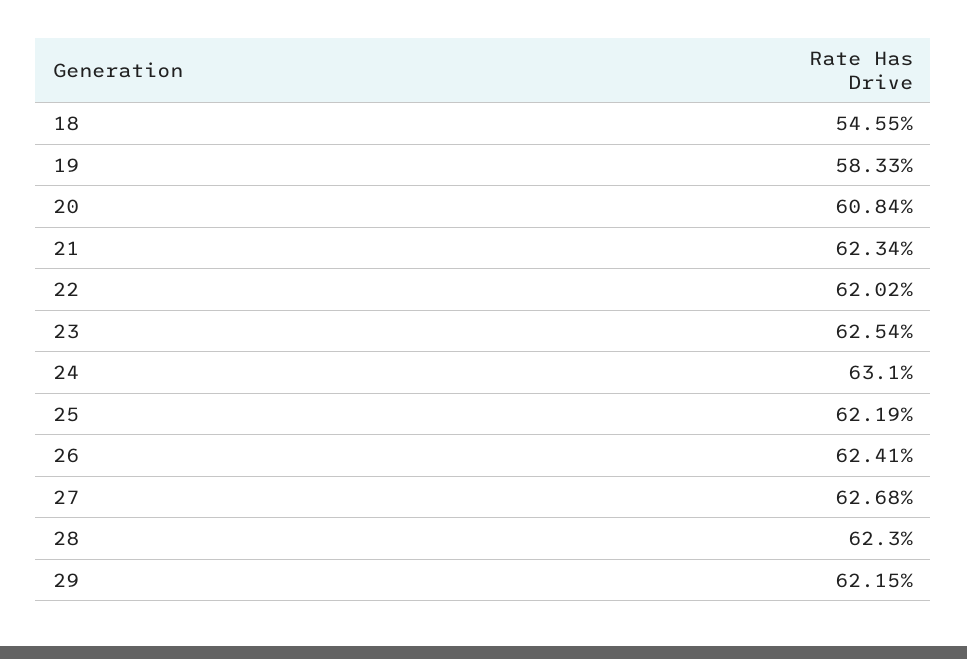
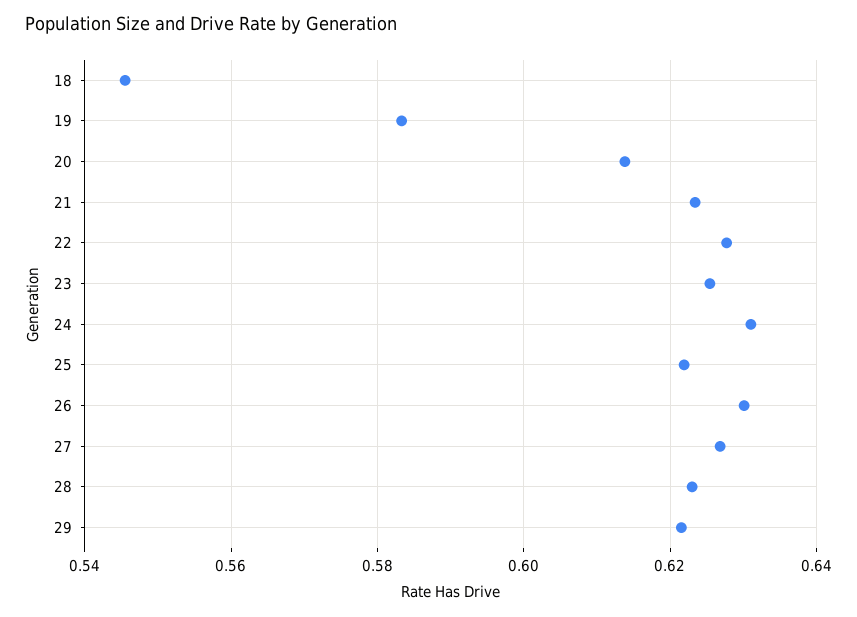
20: 0.6084 -> 0.614
22: 0.6202 -> 0.628
26: 0.6241 -> 0.63

